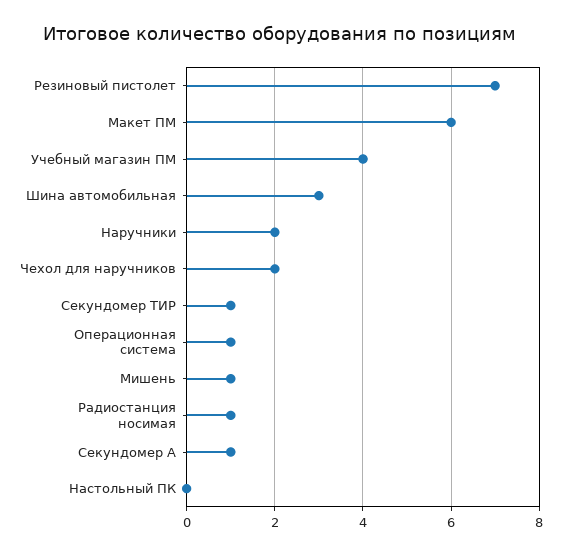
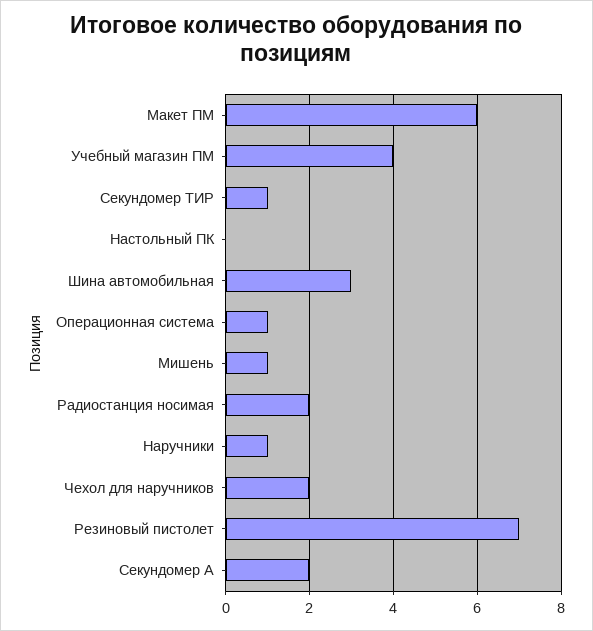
Наручники: 2 -> 1
Радиостанция носимая: 1 -> 2
Секундомер А: 1 -> 2

